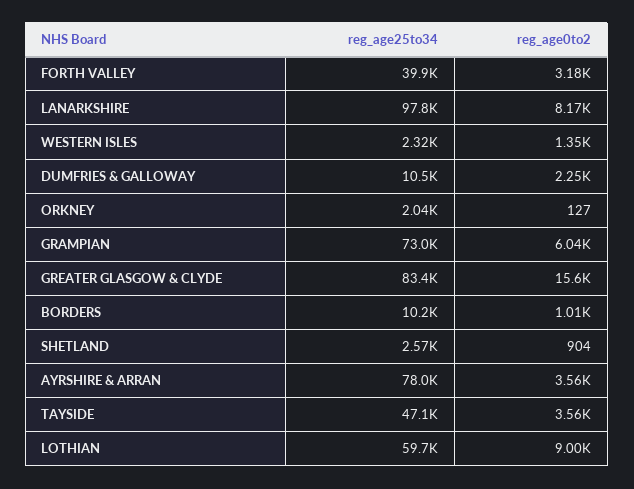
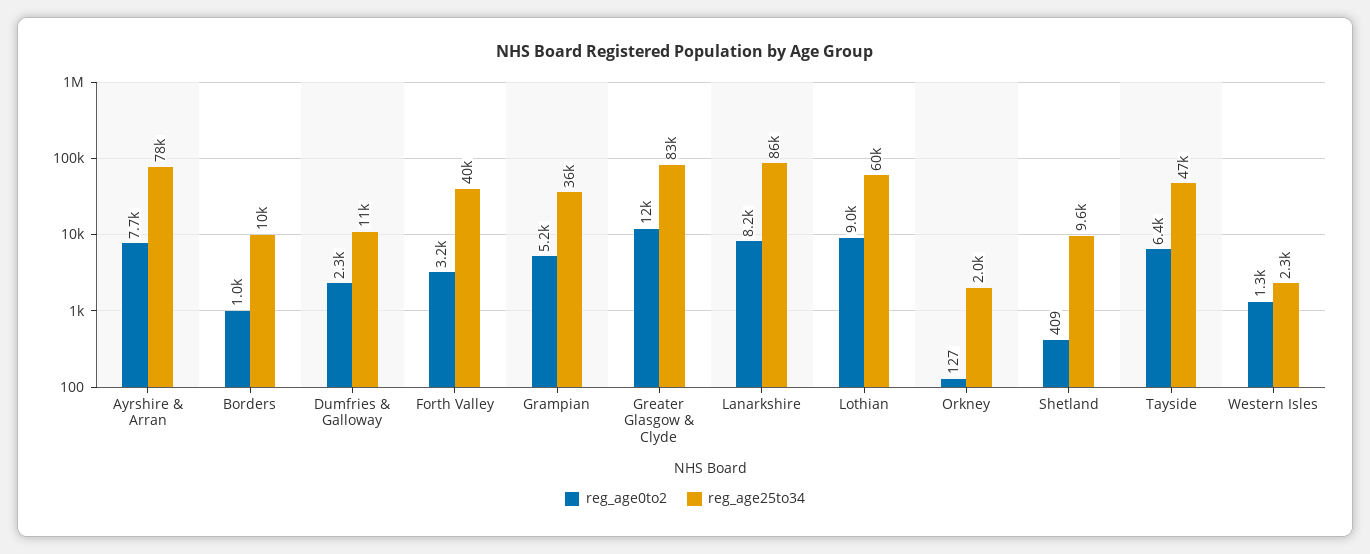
reg_age25to34, LANARKSHIRE: 97800 -> 86000
reg_age25to34, GRAMPIAN: 73000 -> 36000
reg_age0to2, GRAMPIAN: 6040 -> 5200
reg_age0to2, GREATER GLASGOW & CLYDE: 15600 -> 12000
reg_age25to34, SHETLAND: 2570 -> 9600
reg_age0to2, SHETLAND: 904 -> 409
reg_age0to2, AYRSHIRE & ARRAN: 3560 -> 7700
reg_age0to2, TAYSIDE: 3560 -> 6400

